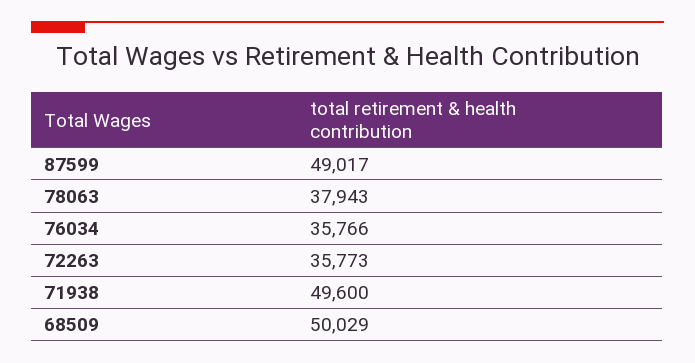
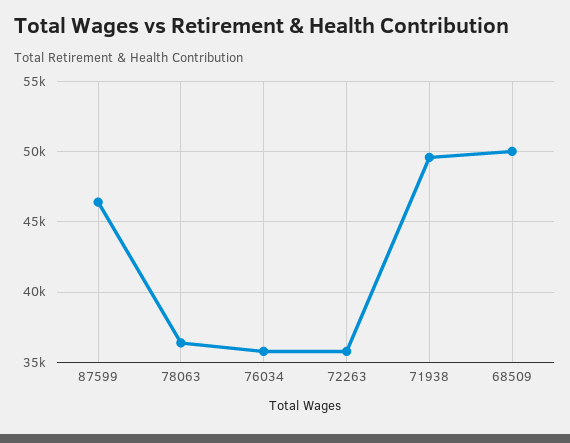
87599: 49017 -> 46500
78063: 37943 -> 36500

